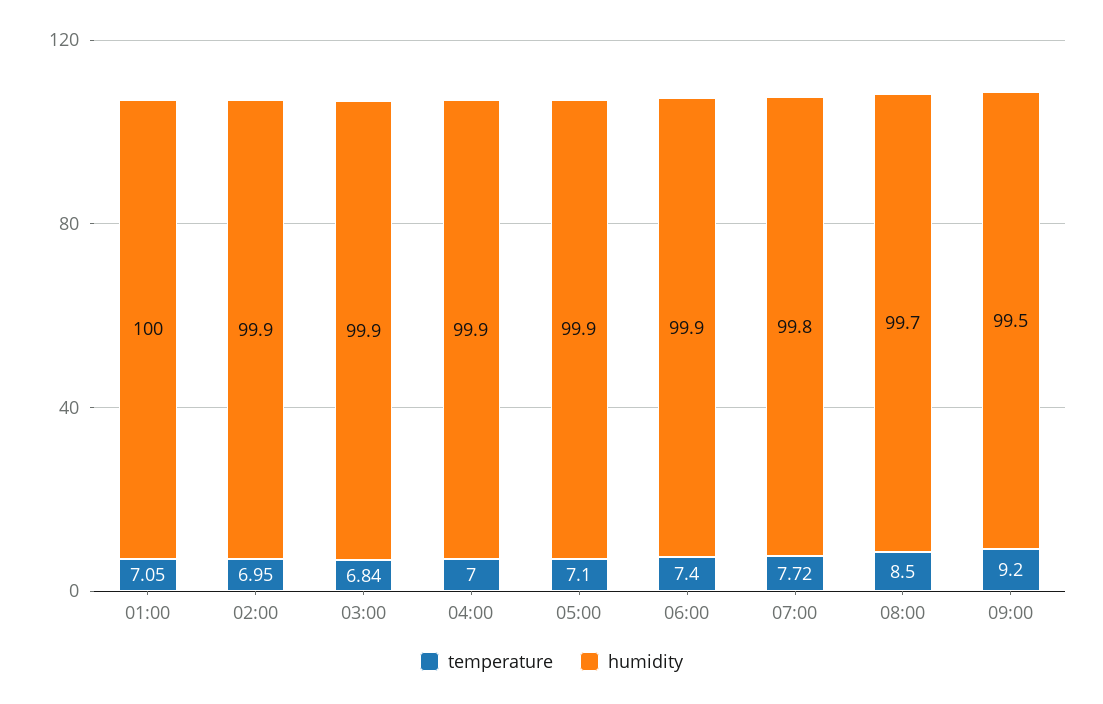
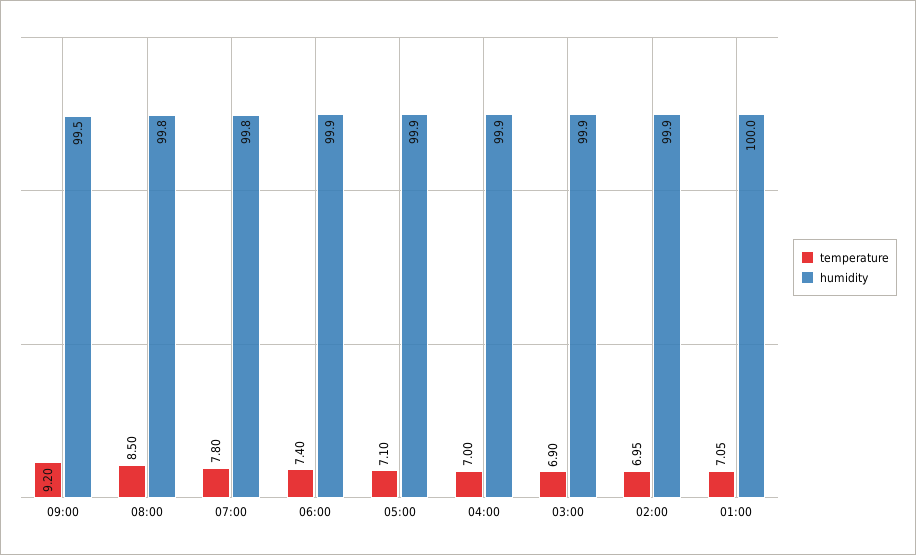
temperature, 03:00: 6.84 -> 6.9
temperature, 07:00: 7.72 -> 7.8
humidity, 08:00: 99.7 -> 99.8

